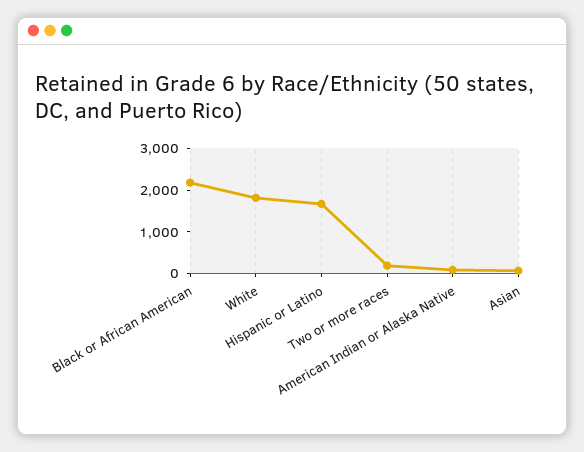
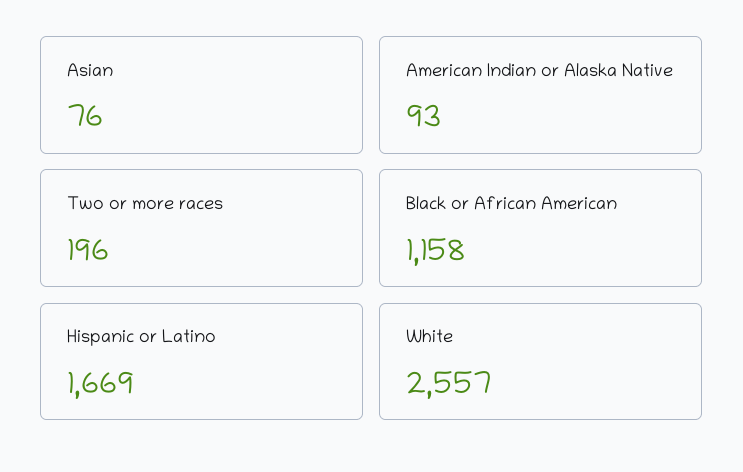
Black or African American: 2200 -> 1158
White: 1800 -> 2557

